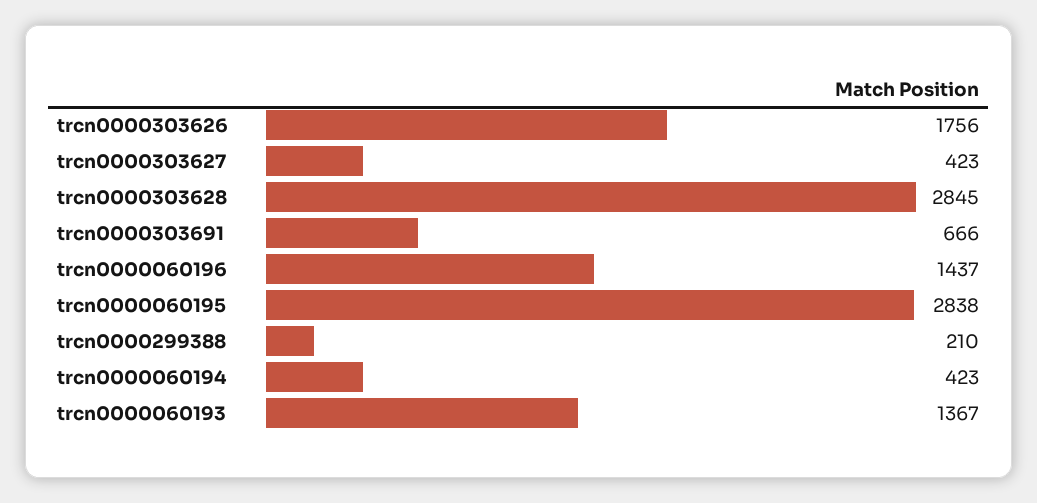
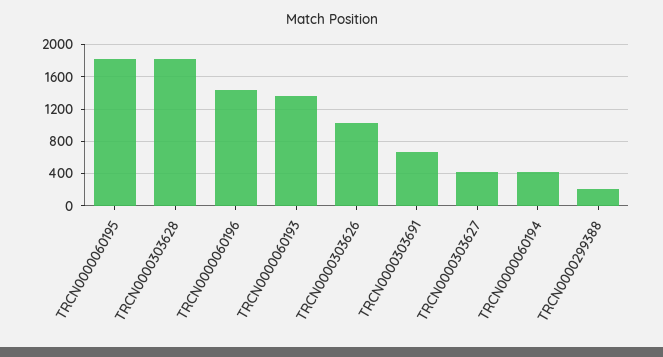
trcn0000303626: 1756 -> 1000
trcn0000303628: 2845 -> 1800
trcn0000060195: 2838 -> 1800

